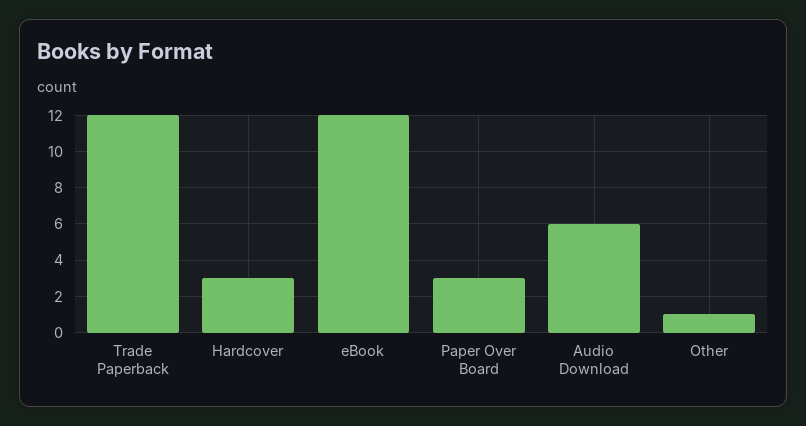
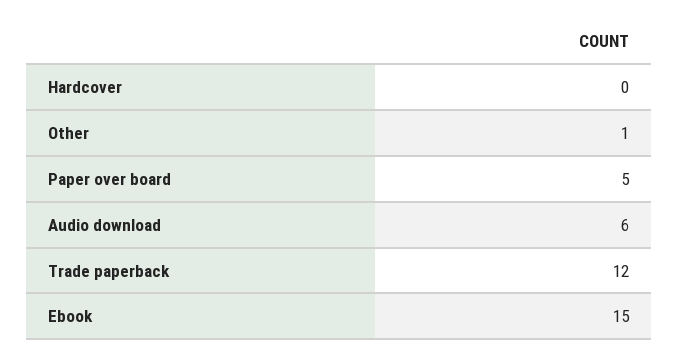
Hardcover: 3 -> 0
eBook: 12 -> 15
Paper Over Board: 3 -> 5

